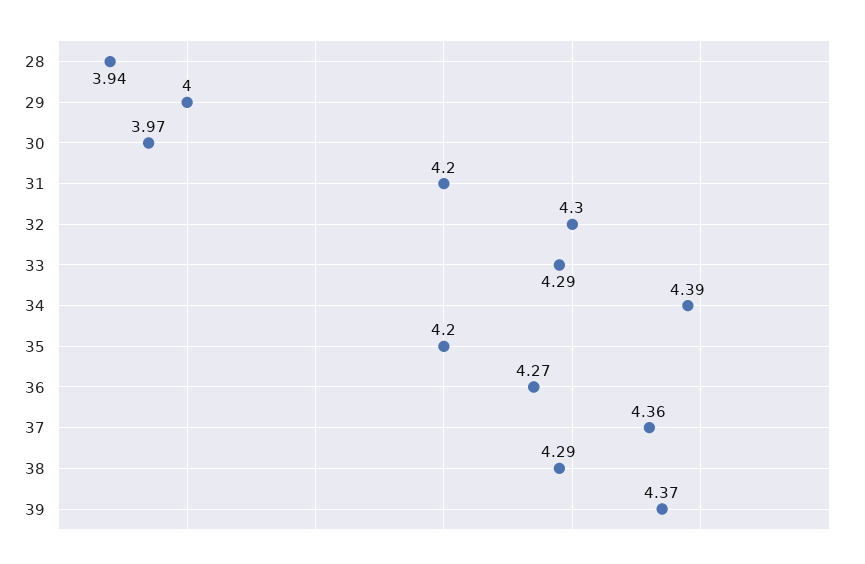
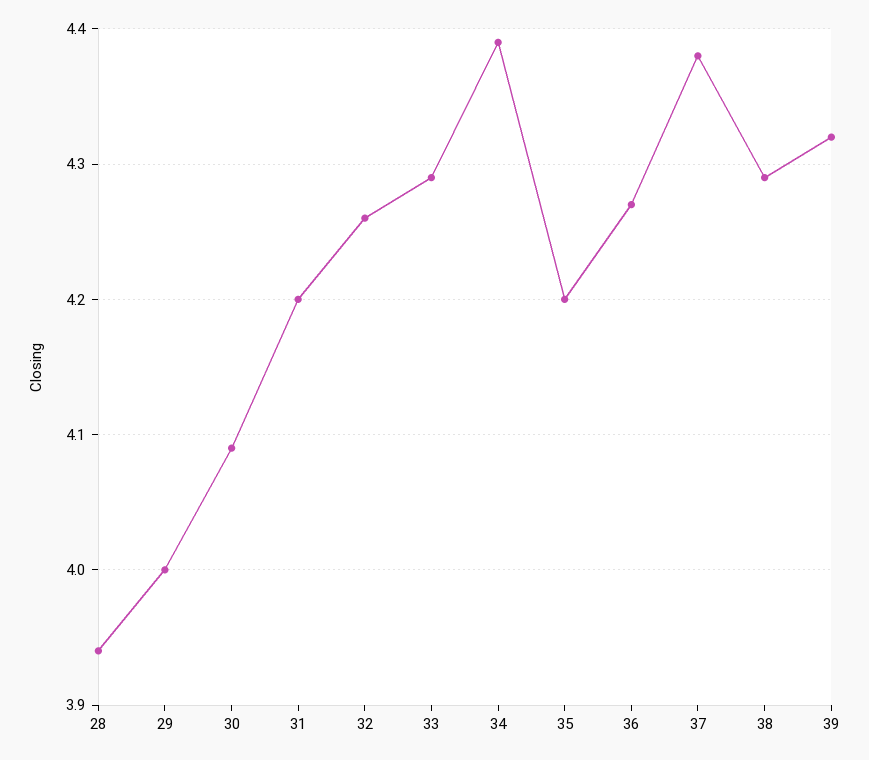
30: 3.97 -> 4.09
32: 4.3 -> 4.26
37: 4.36 -> 4.38
39: 4.37 -> 4.32

